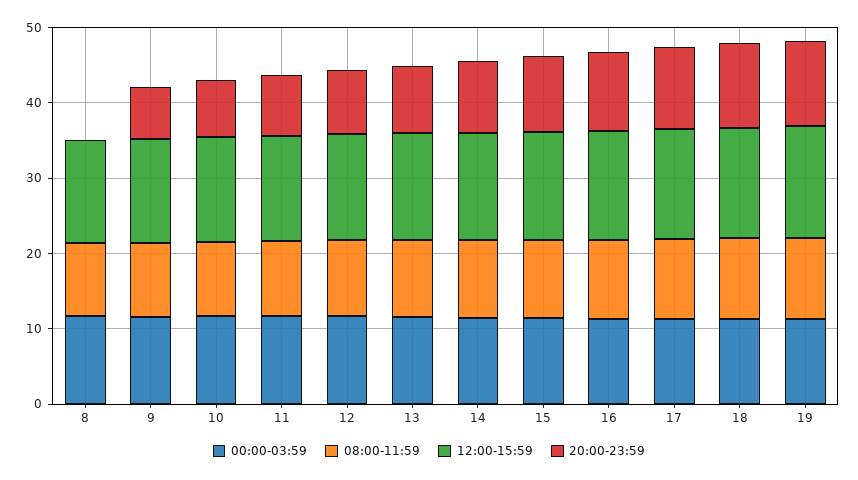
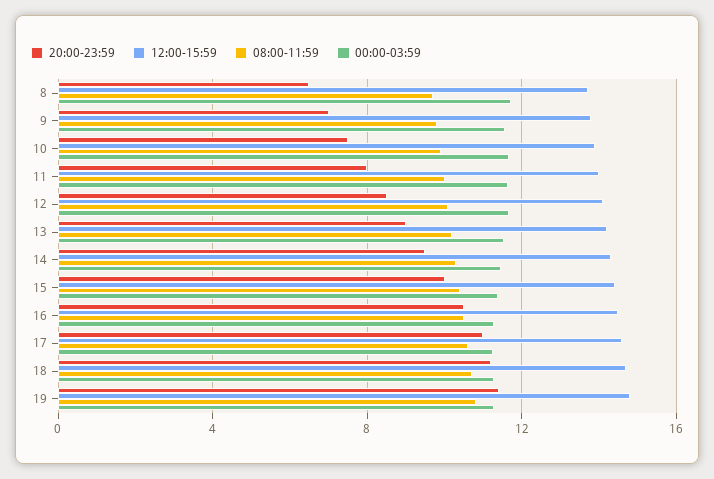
20:00-23:59, 8: 0 -> 6.5

